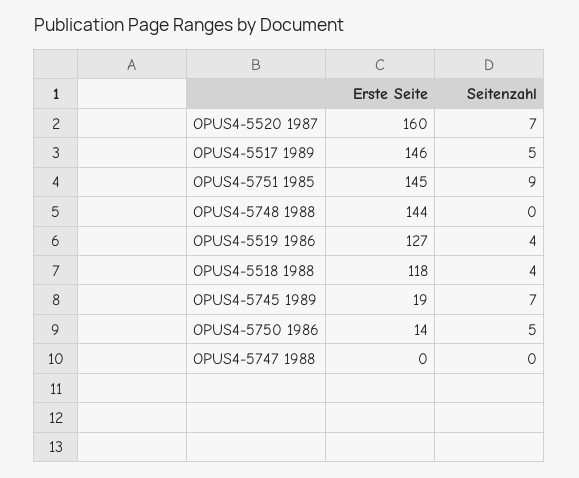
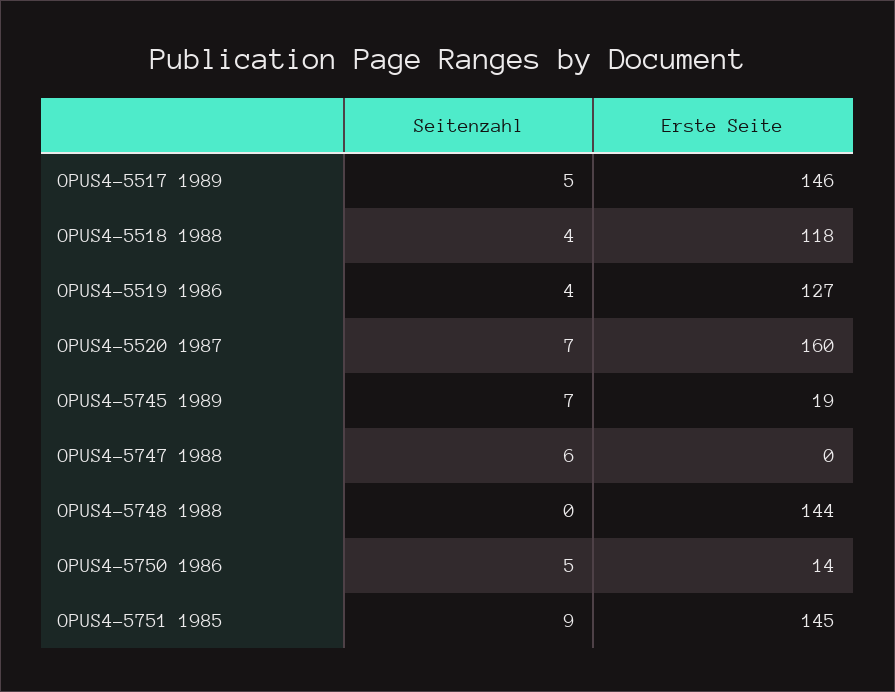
Seitenzahl, OPUS4-5747 1988: 0 -> 6

